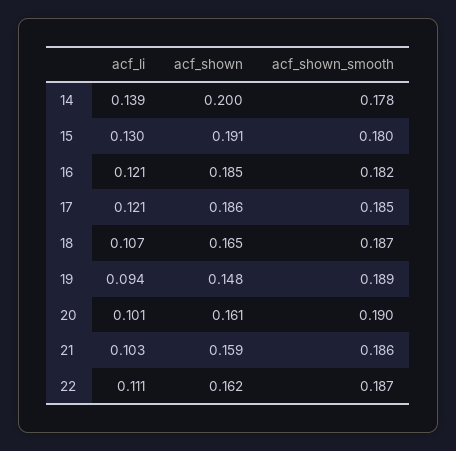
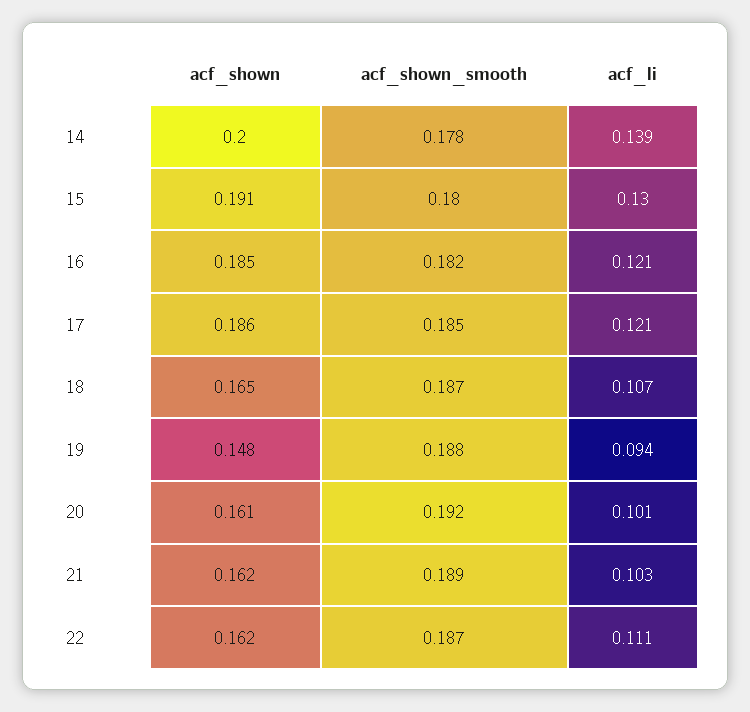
acf_shown_smooth, 19: 0.189 -> 0.188
acf_shown_smooth, 20: 0.19 -> 0.192
acf_shown, 21: 0.159 -> 0.162
acf_shown_smooth, 21: 0.186 -> 0.189

